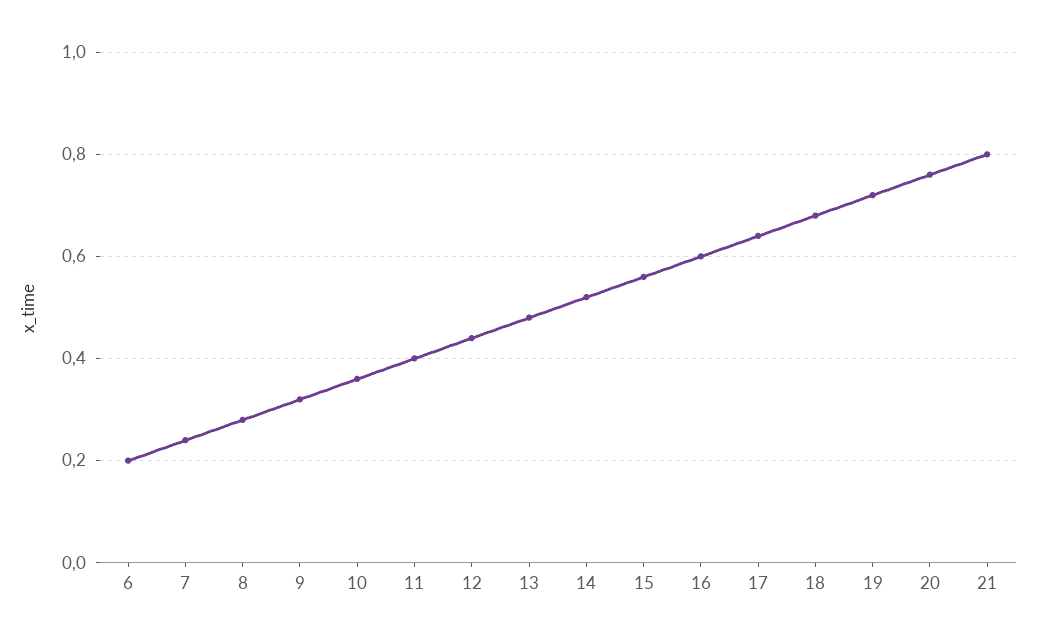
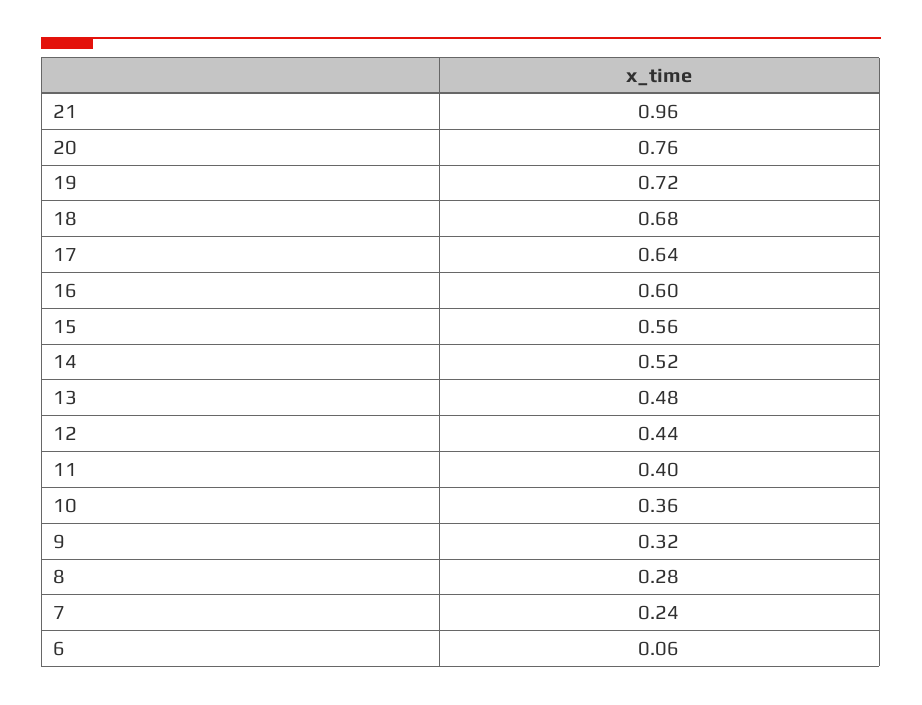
6: 0.2 -> 0.06
21: 0.8 -> 0.96

